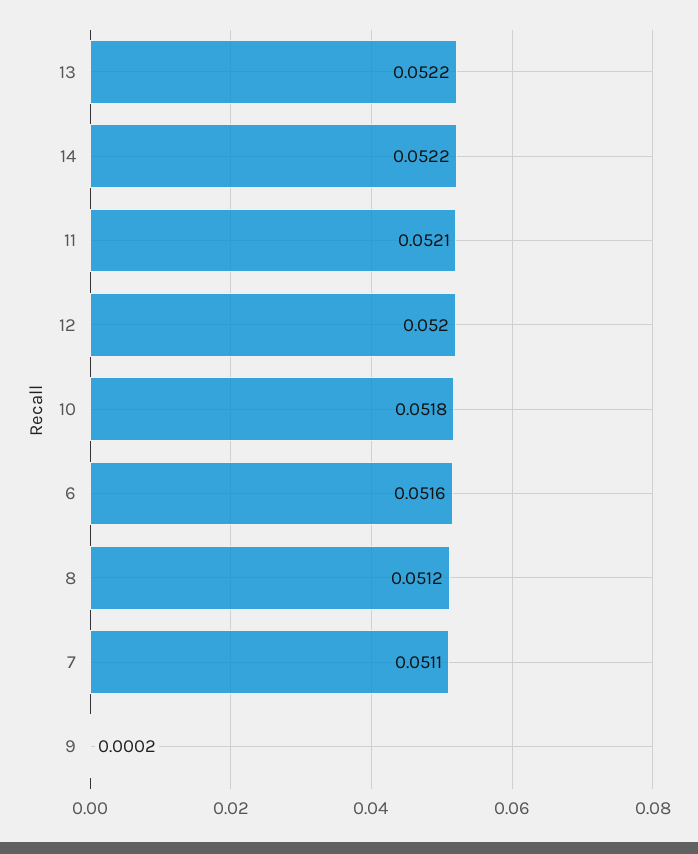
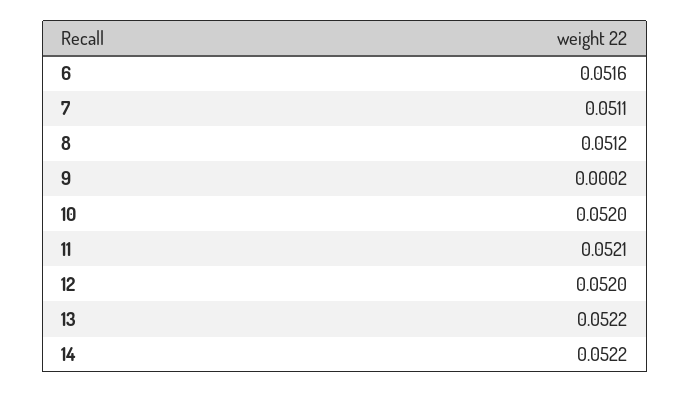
10: 0.0518 -> 0.052

